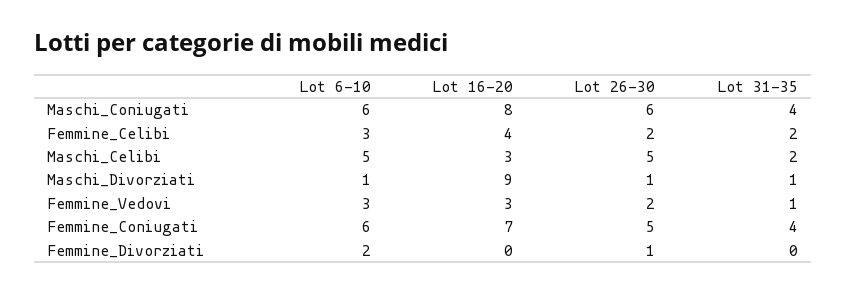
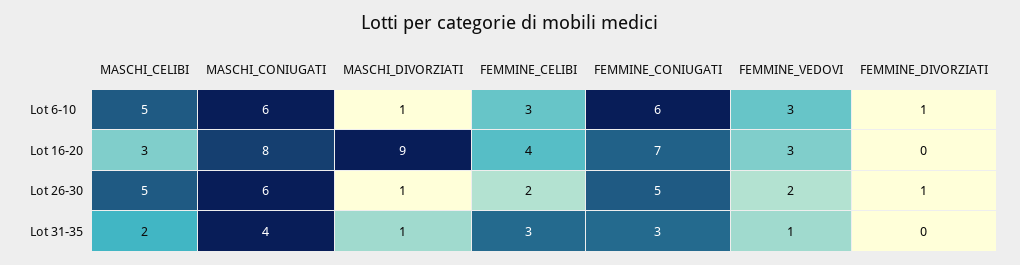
Lot 31-35, Femmine_Celibi: 2 -> 3
Lot 31-35, Femmine_Coniugati: 4 -> 3
Lot 6-10, Femmine_Divorziati: 2 -> 1

